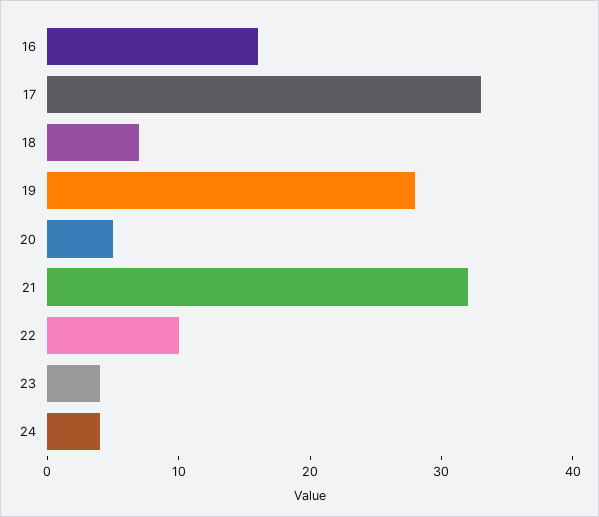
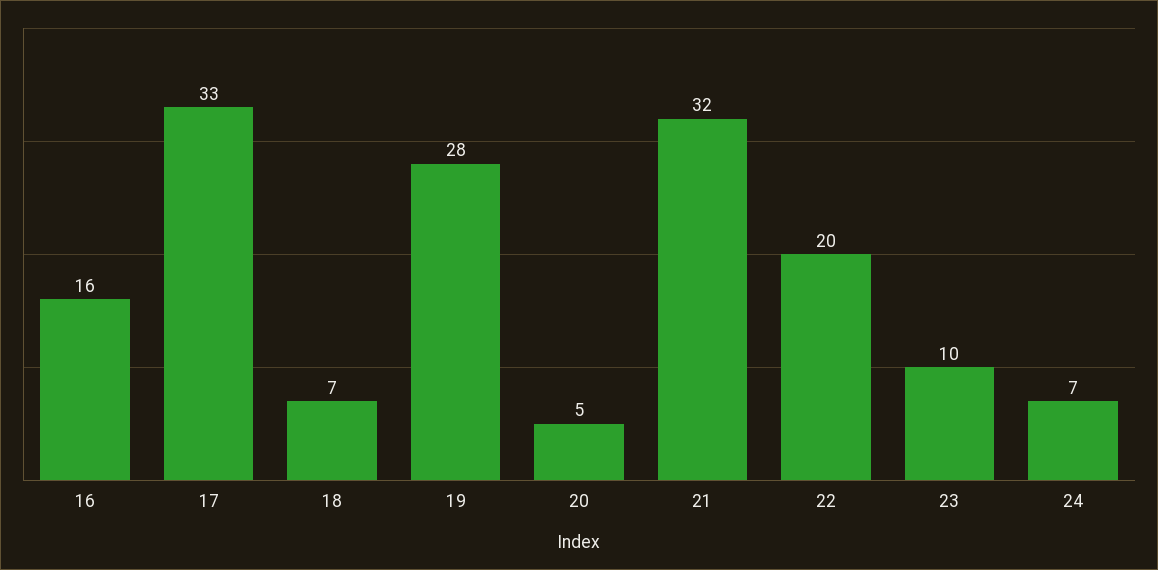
22: 10 -> 20
23: 4 -> 10
24: 4 -> 7

